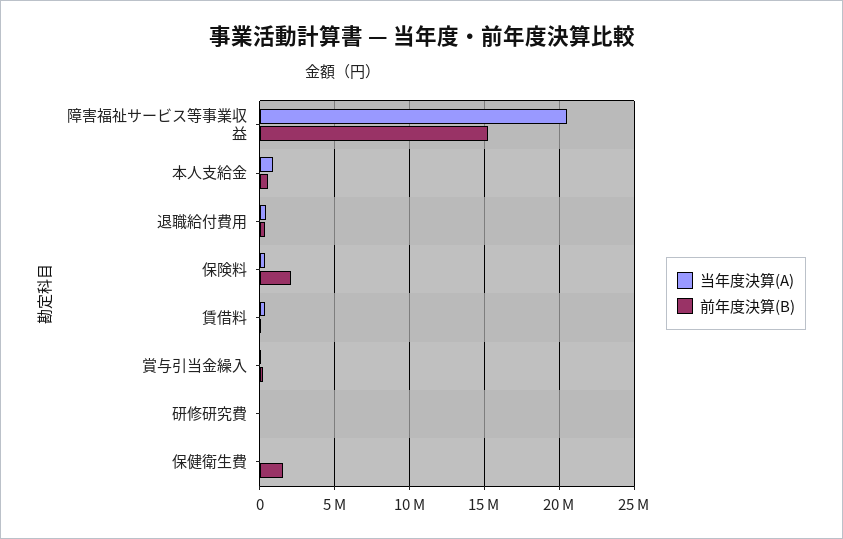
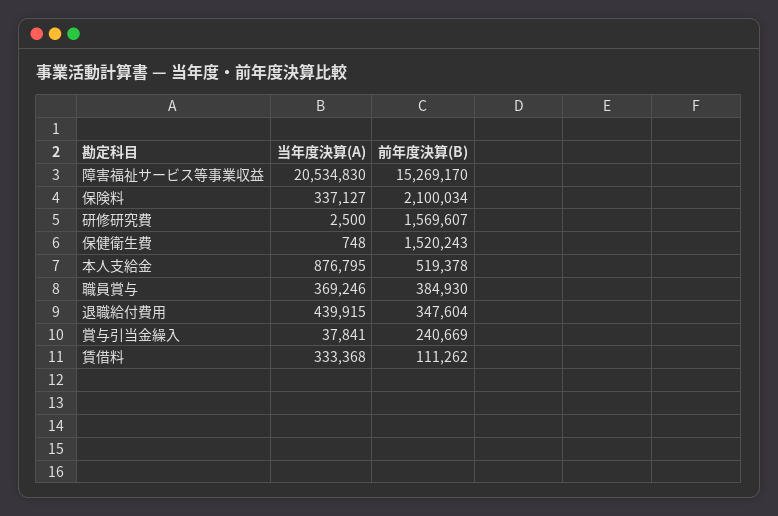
前年度決算(B), 研修研究費: 0 -> 1569607
当年度決算(A), 職員賞与: none -> 369246
前年度決算(B), 職員賞与: none -> 384930

